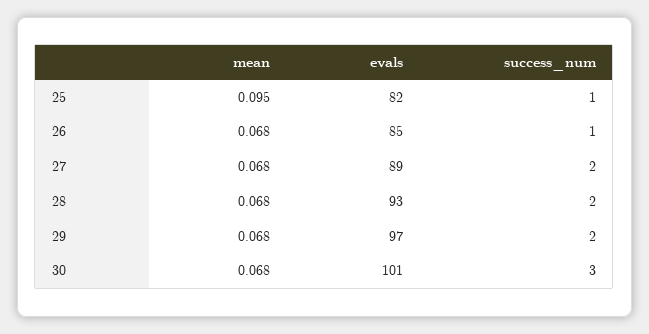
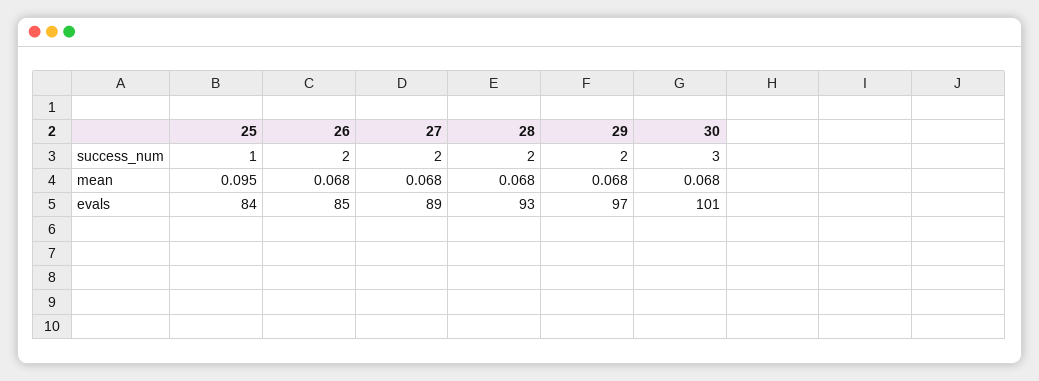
evals, 25: 82 -> 84
success_num, 26: 1 -> 2

